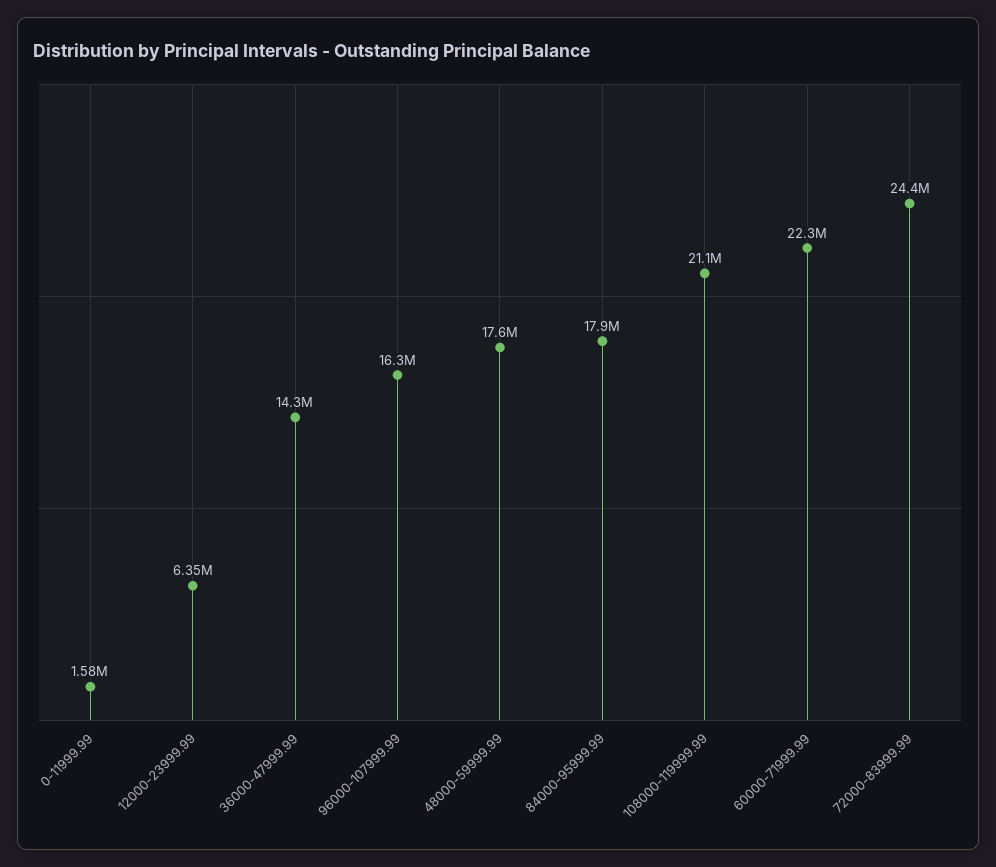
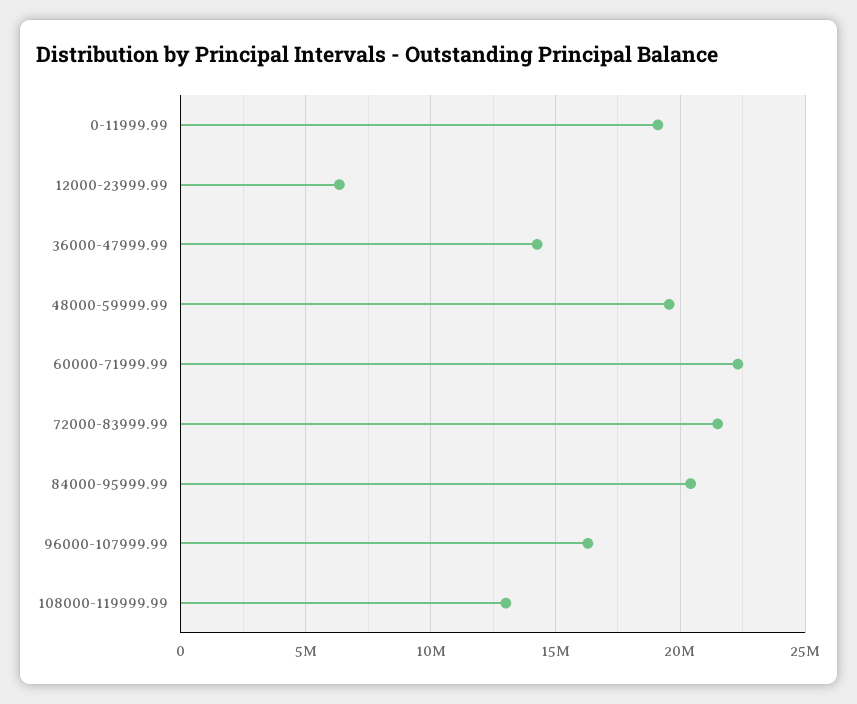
0-11999.99: 1580000 -> 19000000
48000-59999.99: 17600000 -> 19500000
84000-95999.99: 17900000 -> 20500000
108000-119999.99: 21100000 -> 13000000
72000-83999.99: 24400000 -> 21500000

